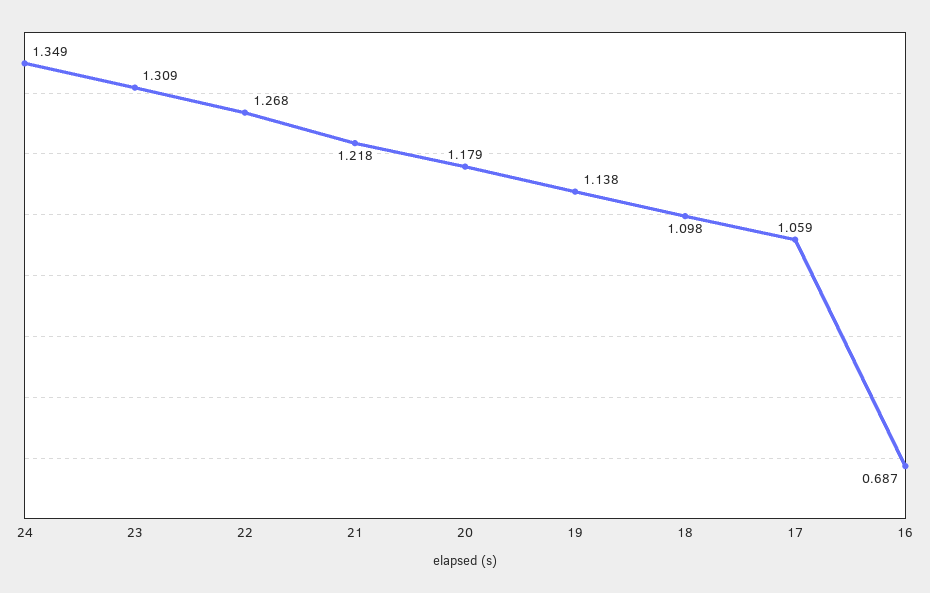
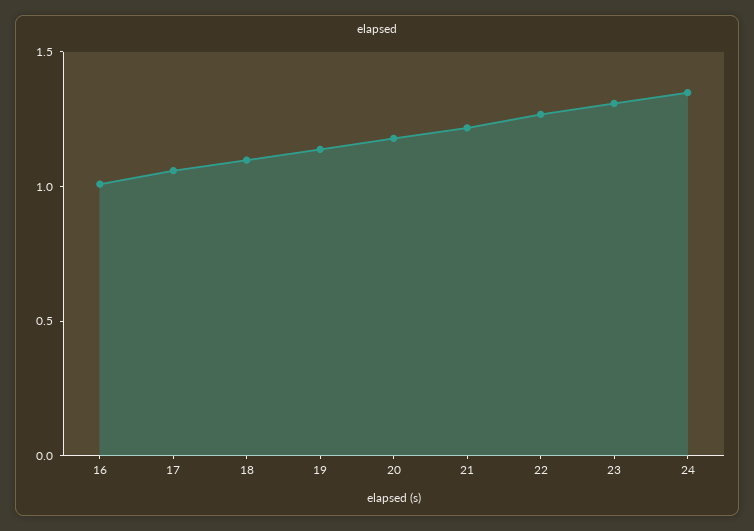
16: 0.687 -> 1

